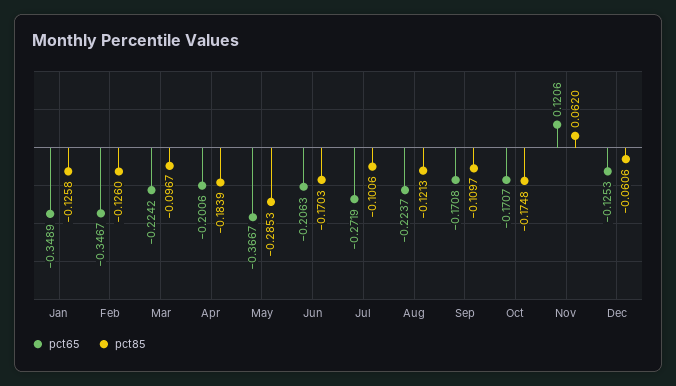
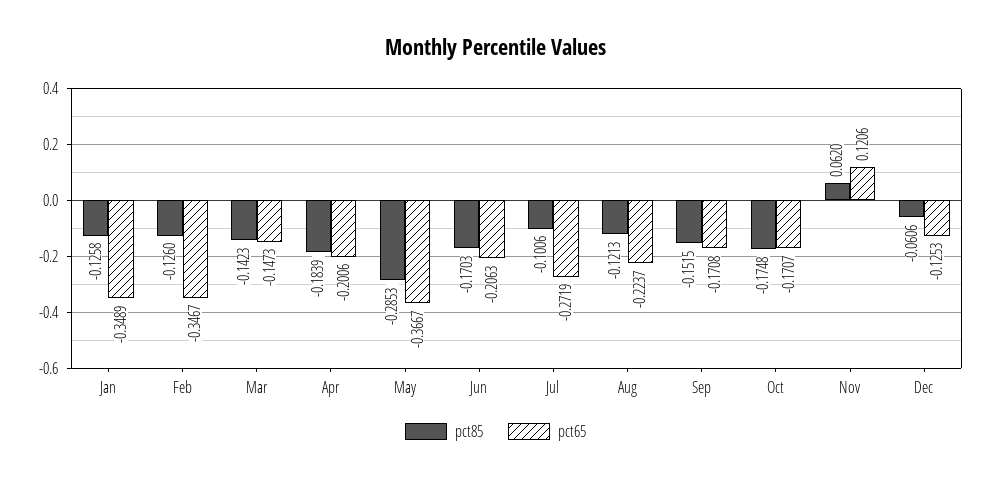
pct65, Mar: -0.2242 -> -0.1473
pct85, Mar: -0.0967 -> -0.1423
pct85, Sep: -0.1097 -> -0.1515

